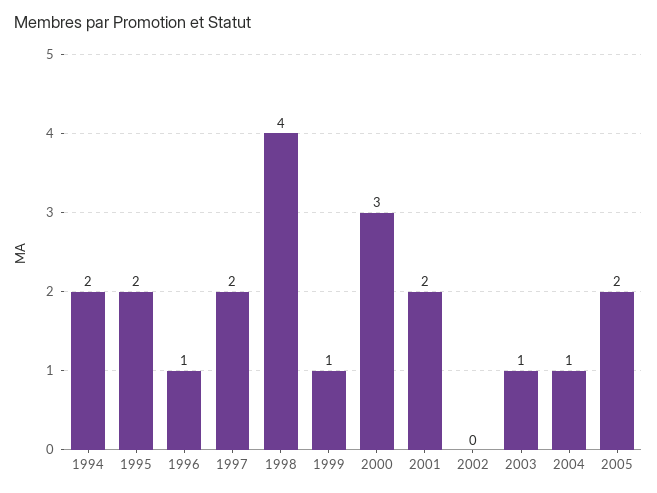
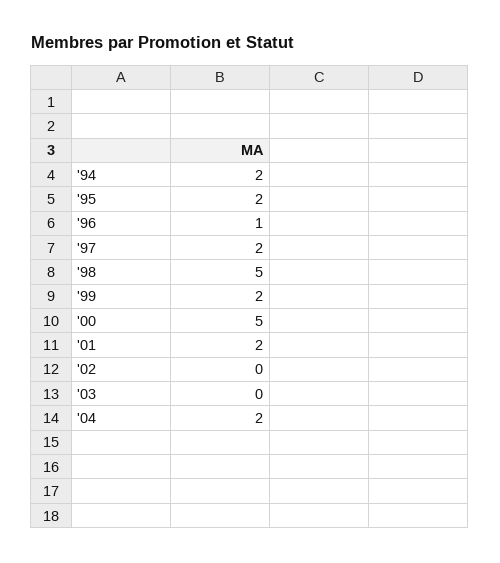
1998: 4 -> 5
1999: 1 -> 2
2000: 3 -> 5
2003: 1 -> 0
2004: 1 -> 2
2005: 2 -> none

